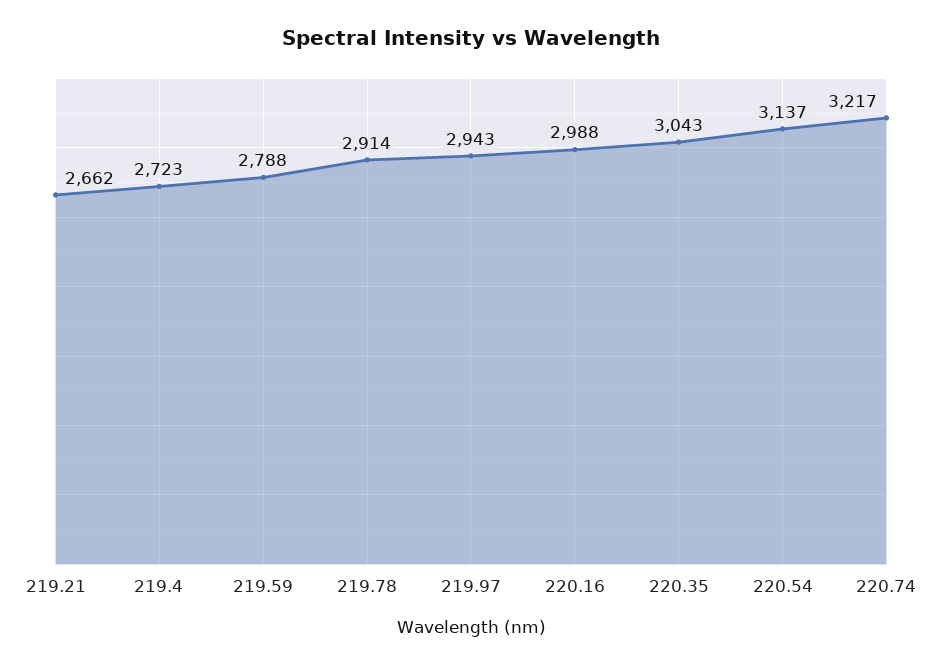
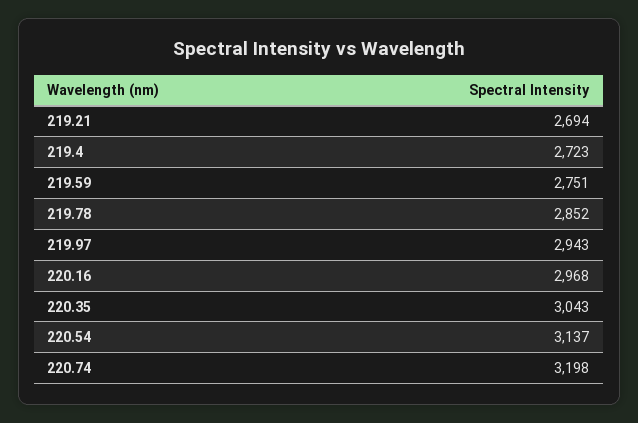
219.21: 2662 -> 2694
219.59: 2788 -> 2751
219.78: 2914 -> 2852
220.16: 2988 -> 2968
220.74: 3217 -> 3198

